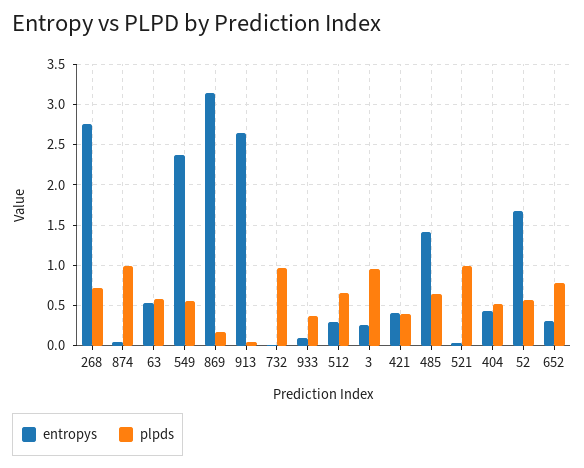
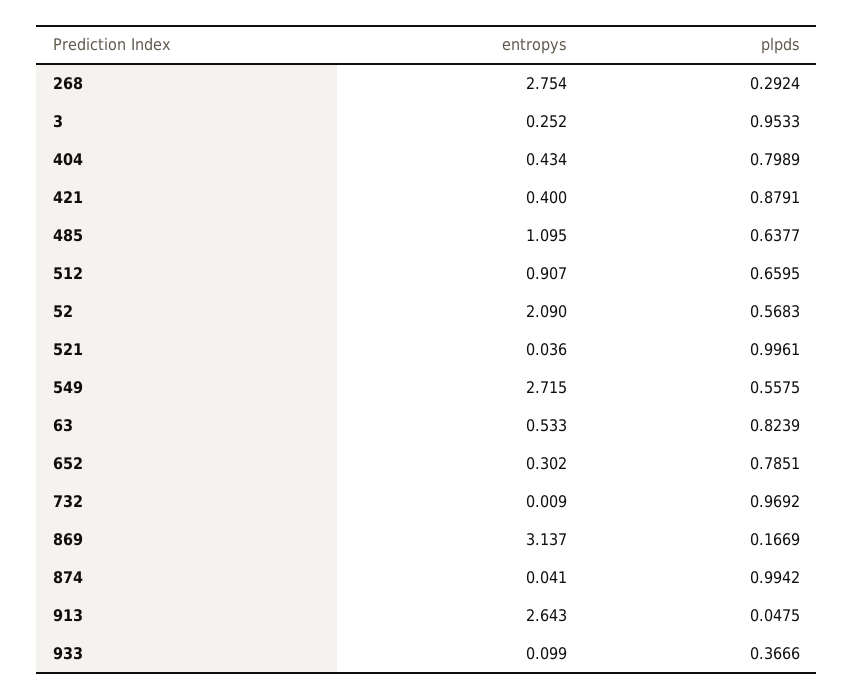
plpds, 268: 0.7 -> 0.2924
plpds, 63: 0.6 -> 0.8239
entropys, 549: 2.4 -> 2.715
entropys, 512: 0.3 -> 0.907
plpds, 421: 0.4 -> 0.8791
entropys, 485: 1.4 -> 1.095
plpds, 404: 0.5 -> 0.7989
entropys, 52: 1.7 -> 2.09

